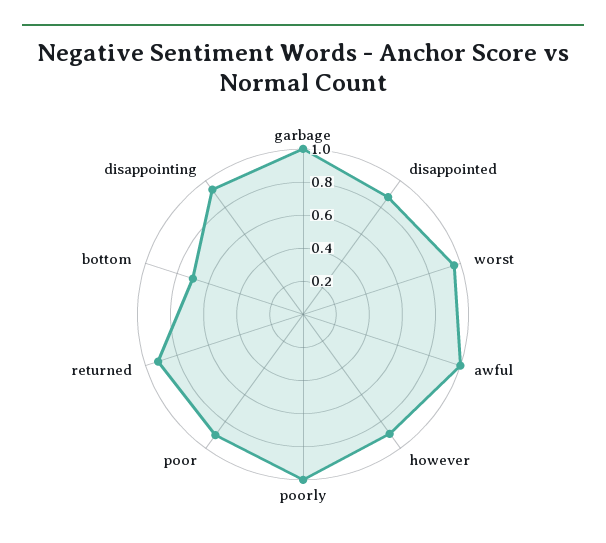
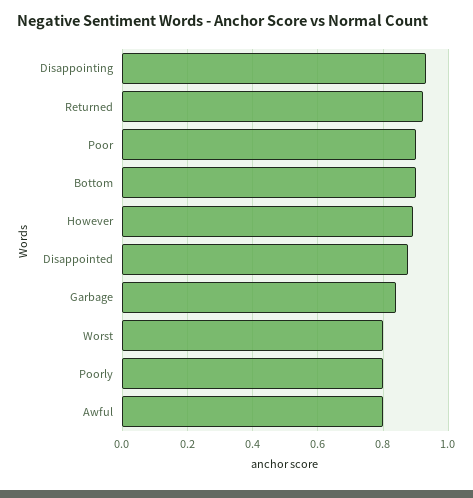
garbage: 1 -> 0.84
worst: 0.95 -> 0.8
awful: 1 -> 0.8
poorly: 1 -> 0.8
bottom: 0.7 -> 0.9

